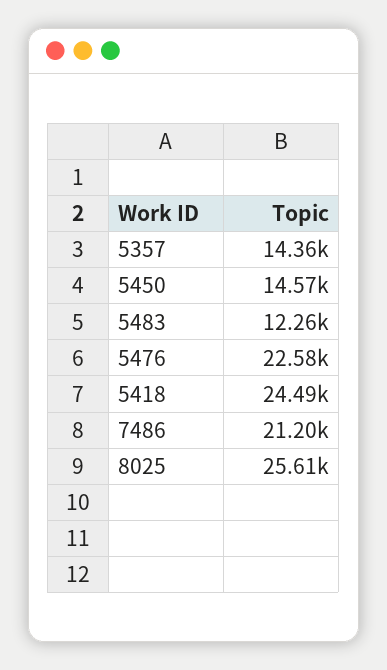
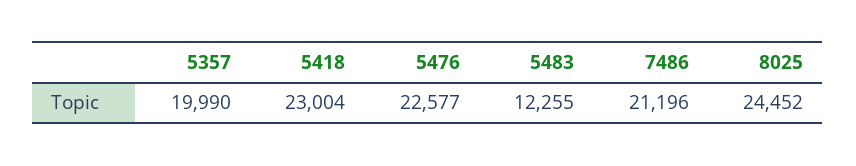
5357: 14360 -> 19990
5450: 14570 -> none
5418: 24490 -> 23004
8025: 25610 -> 24452

